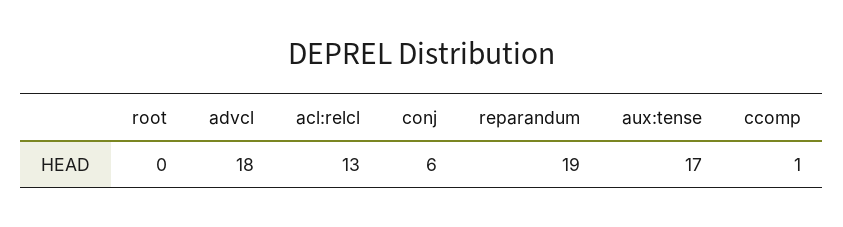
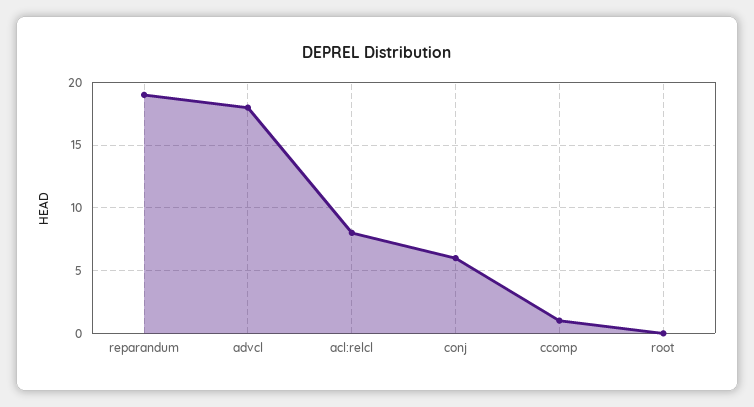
acl:relcl: 13 -> 8
aux:tense: 17 -> none

